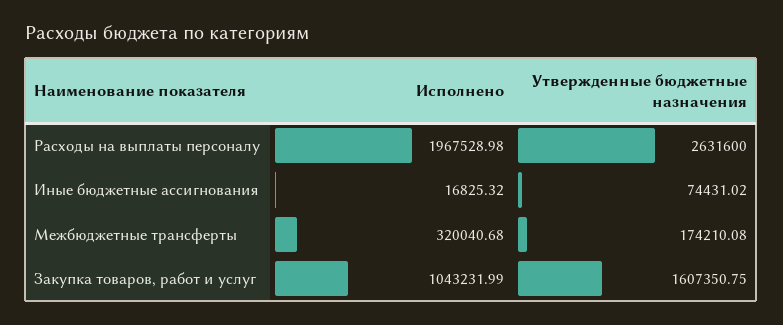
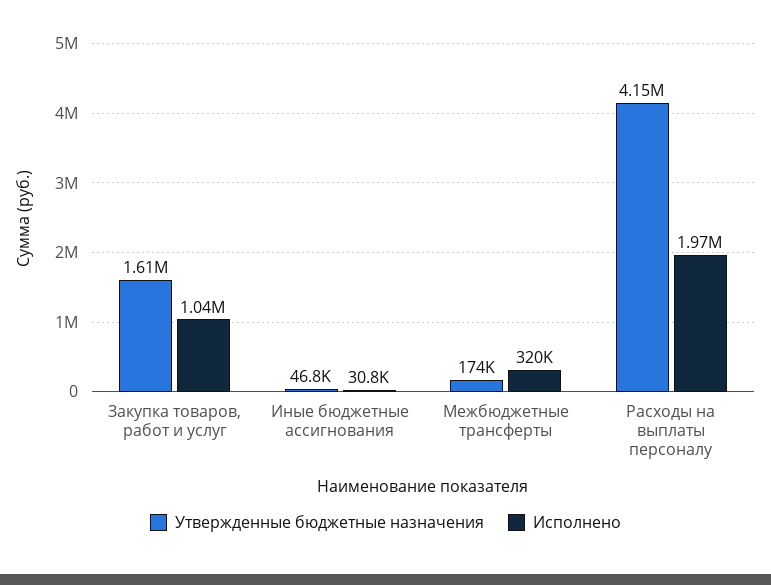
Утвержденные бюджетные назначения, Расходы на выплаты персоналу: 2631600 -> 4150000
Исполнено, Иные бюджетные ассигнования: 16825.32 -> 30800
Утвержденные бюджетные назначения, Иные бюджетные ассигнования: 74431.02 -> 46800

